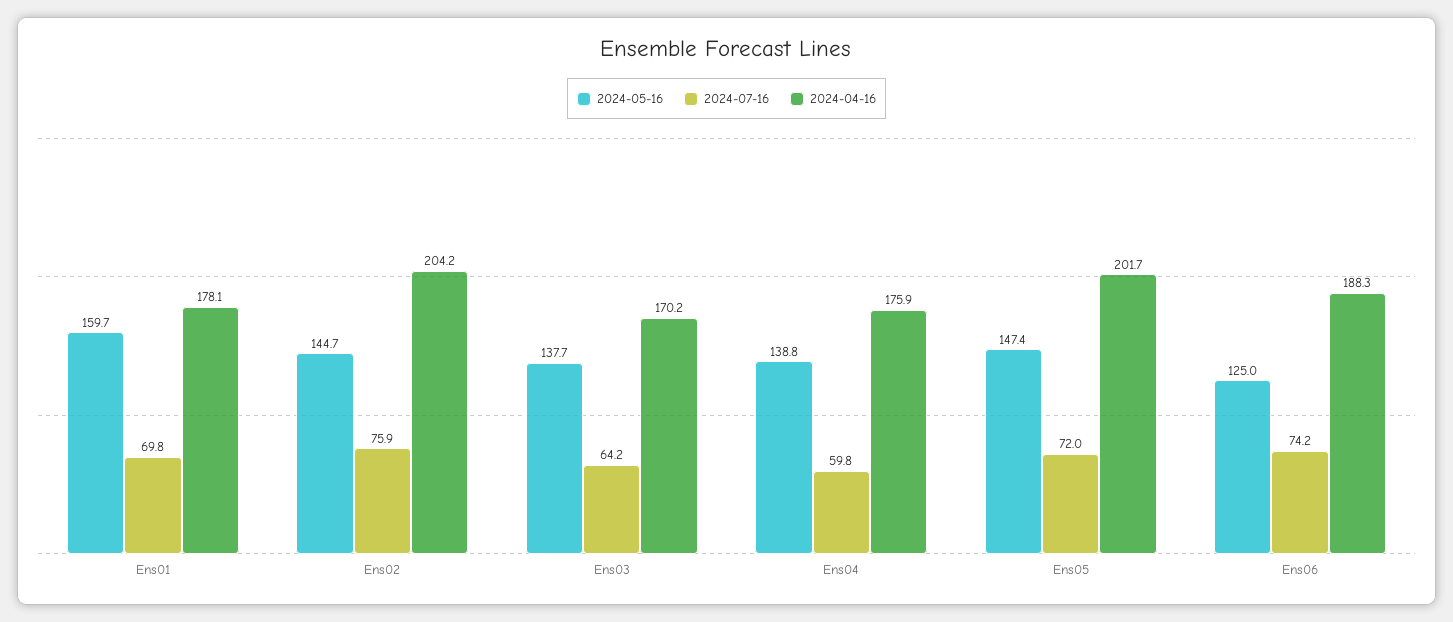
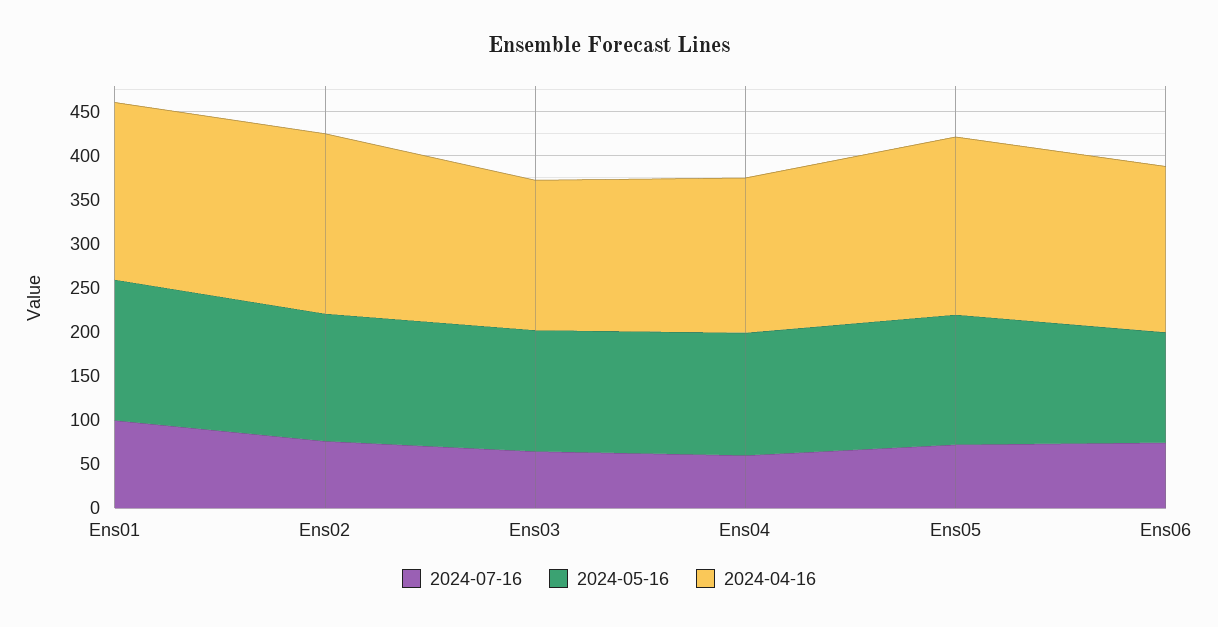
2024-07-16, Ens01: 69.8 -> 100
2024-04-16, Ens01: 178.1 -> 200

